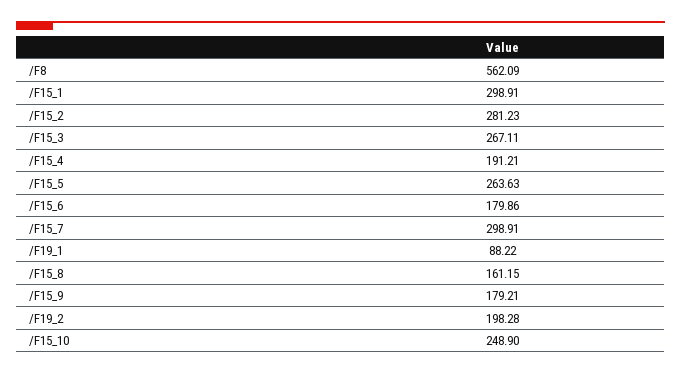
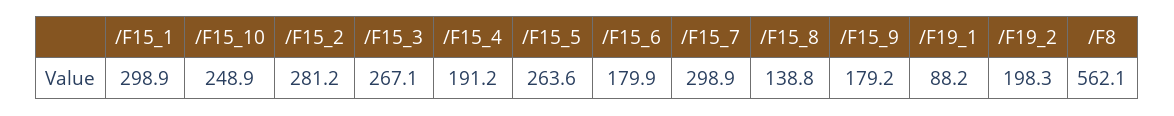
/F15_8: 161.15 -> 138.8

